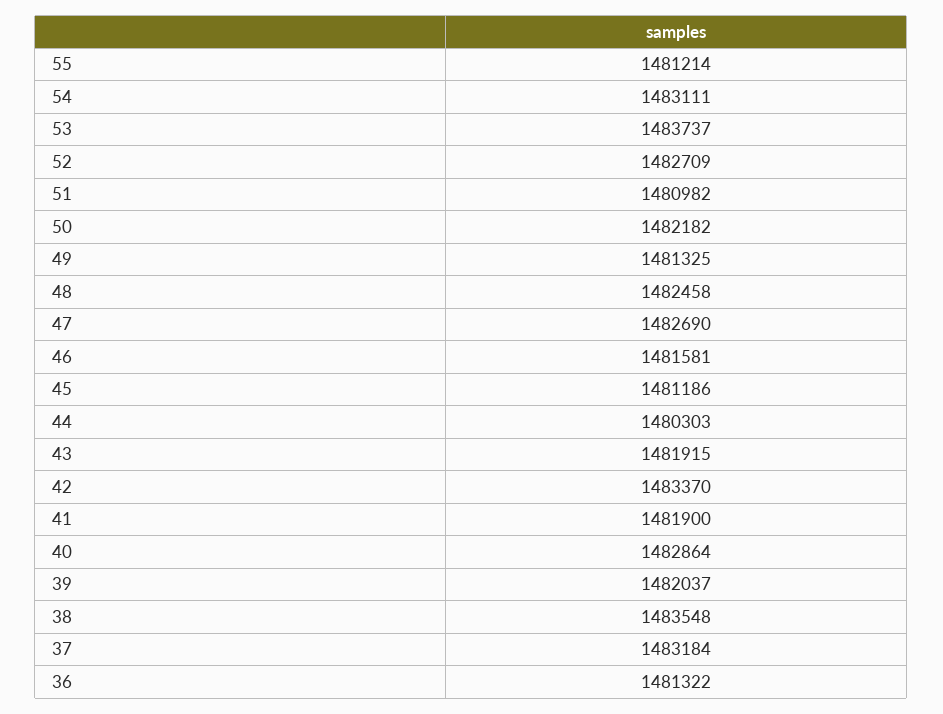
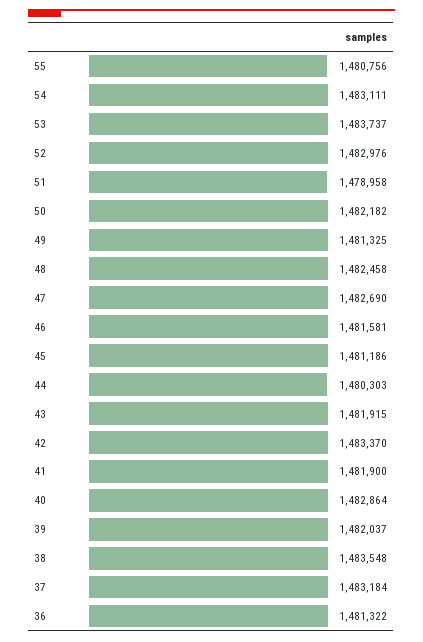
55: 1481214 -> 1480756
52: 1482709 -> 1482976
51: 1480982 -> 1478958

